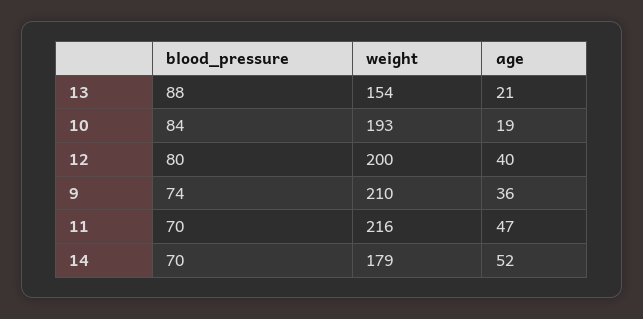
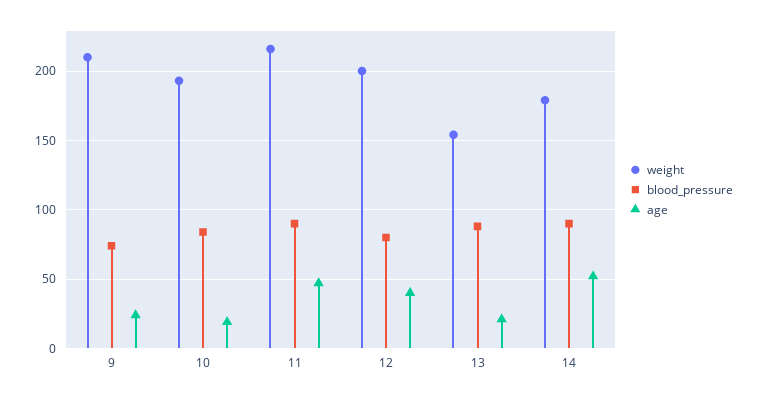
age, 9: 36 -> 25
blood_pressure, 11: 70 -> 90
blood_pressure, 14: 70 -> 90

